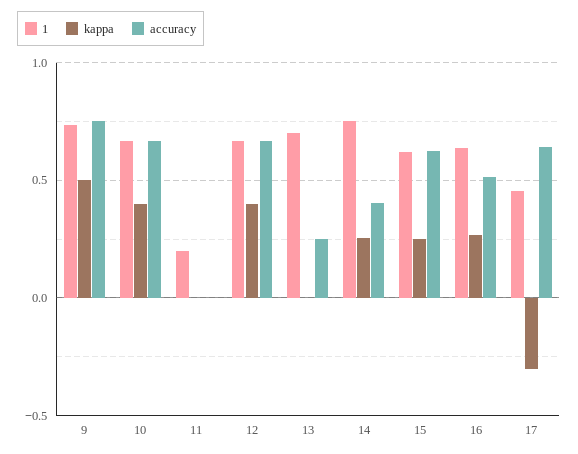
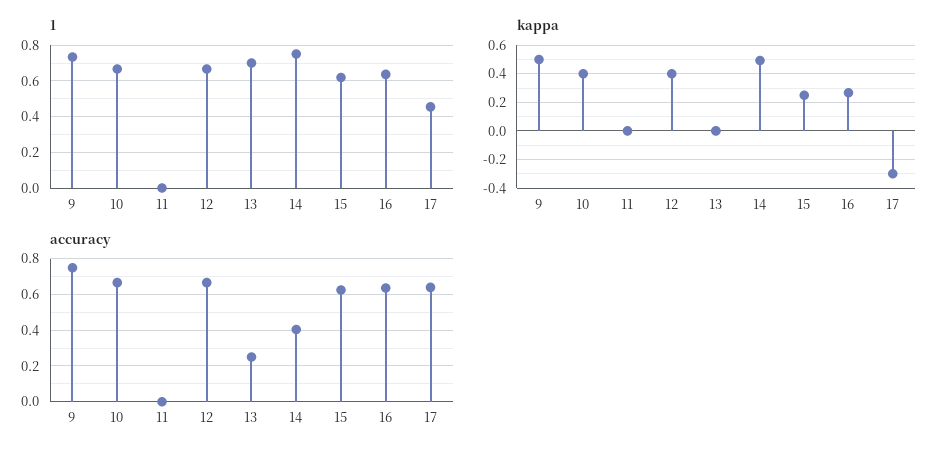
1, 11: 0.2 -> 0
kappa, 14: 0.25 -> 0.5
accuracy, 16: 0.5 -> 0.65

